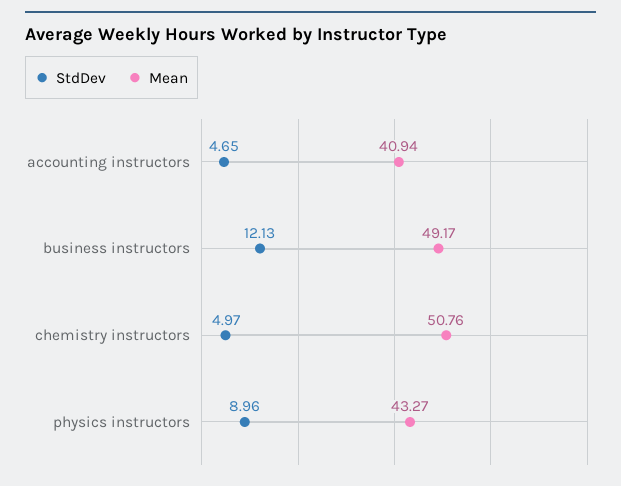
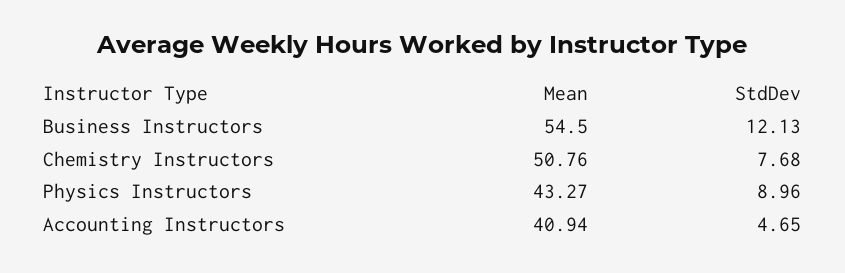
Mean, business instructors: 49.17 -> 54.5
StdDev, chemistry instructors: 4.97 -> 7.68

